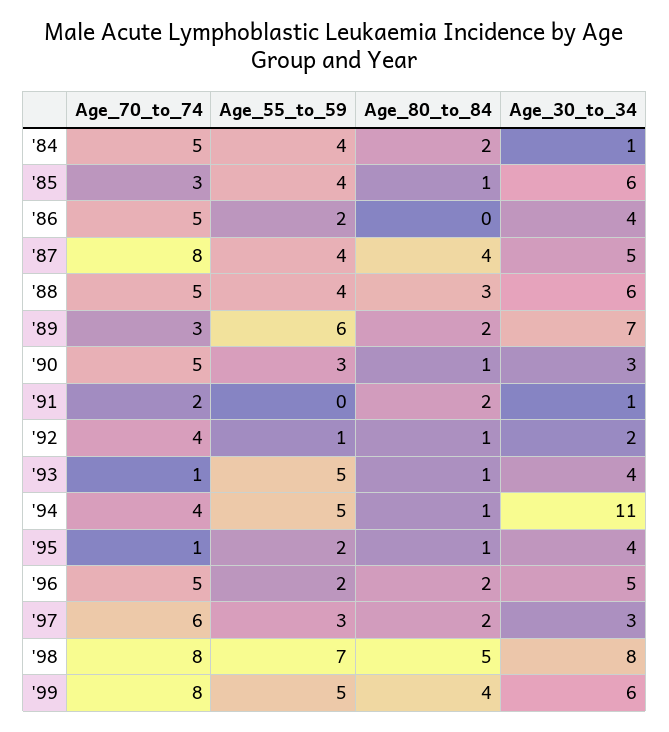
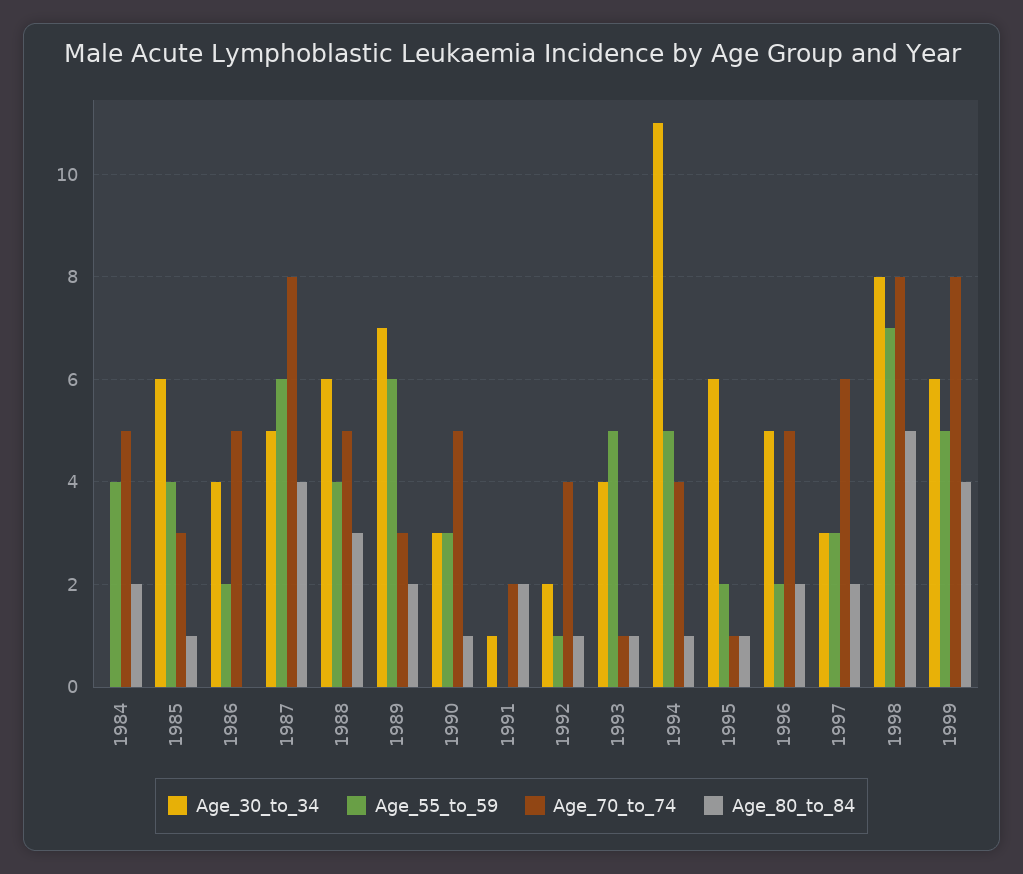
Age_30_to_34, '84: 1 -> 0
Age_55_to_59, '87: 4 -> 6
Age_30_to_34, '95: 4 -> 6

